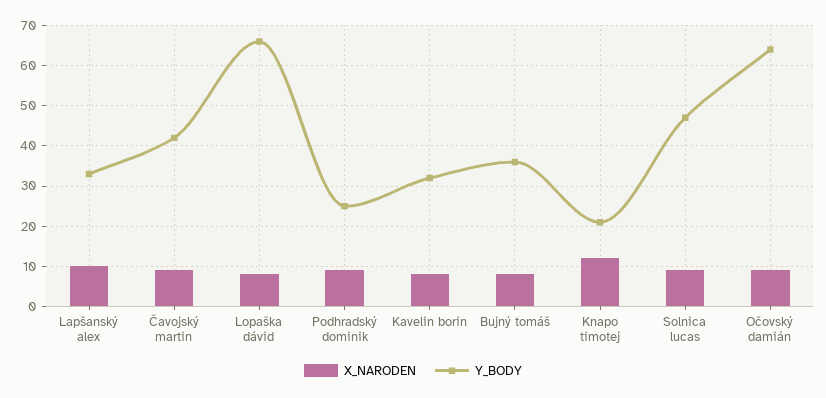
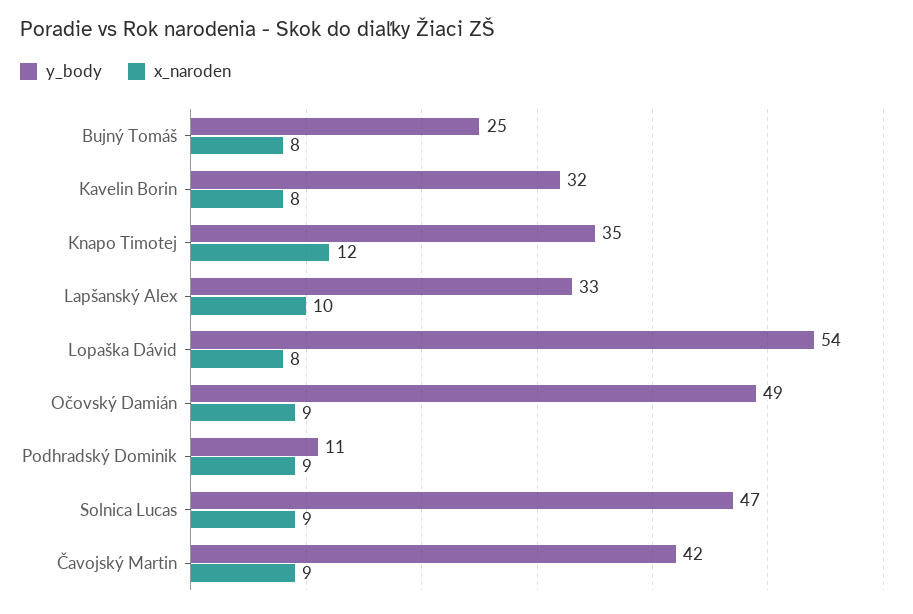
Y_BODY, Lopaška dávid: 65 -> 54
Y_BODY, Podhradský dominik: 25 -> 11
Y_BODY, Bujný tomáš: 35 -> 25
Y_BODY, Knapo timotej: 20 -> 35
Y_BODY, Očovský damián: 65 -> 49

